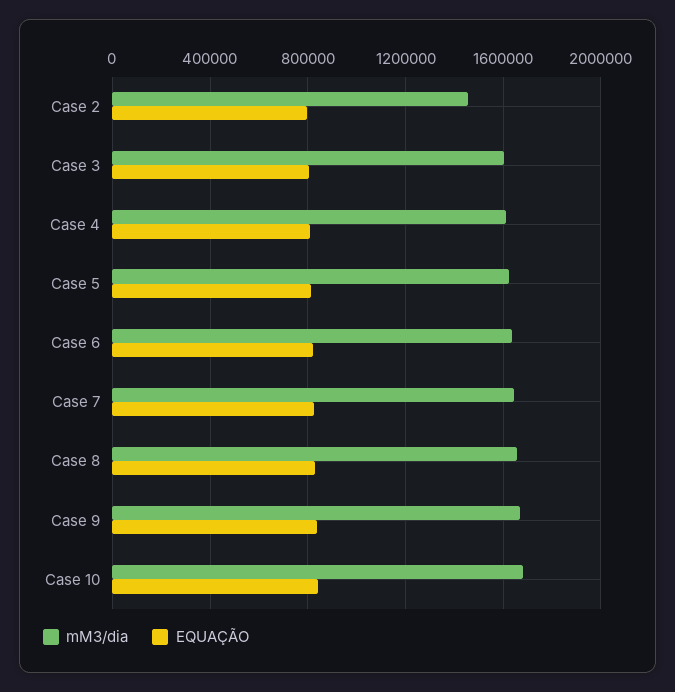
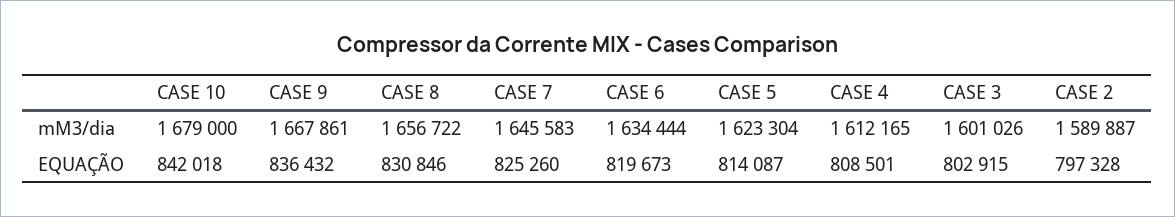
mM3/dia, Case 2: 1450000 -> 1589887

